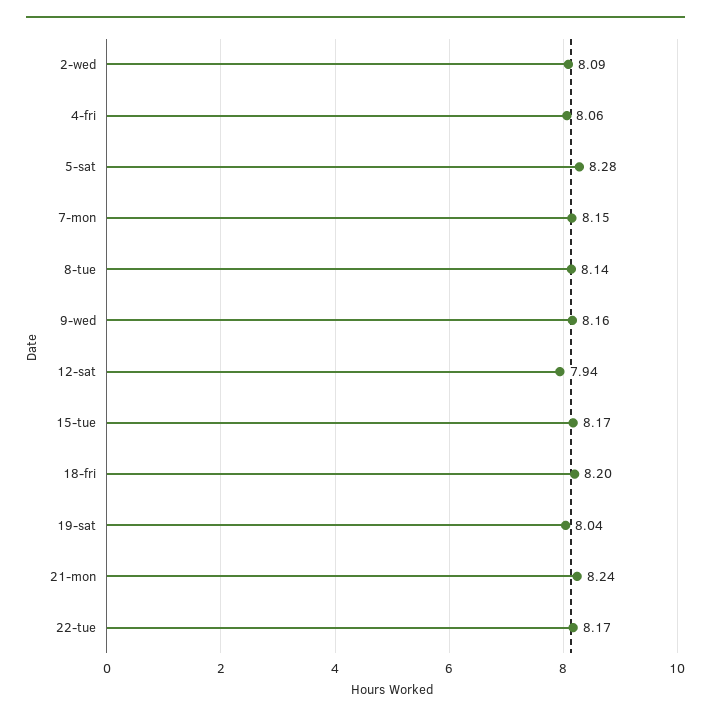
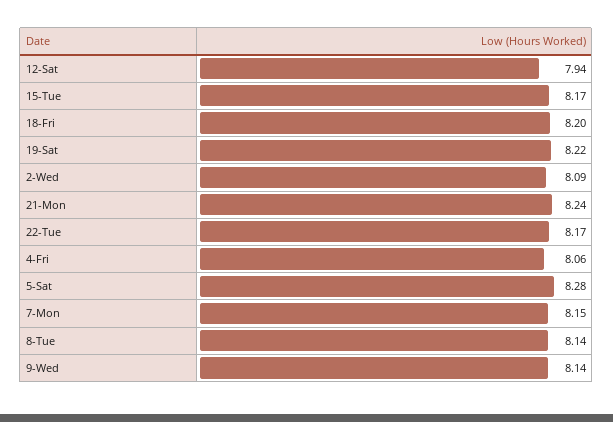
9-wed: 8.16 -> 8.14
19-sat: 8.04 -> 8.22

